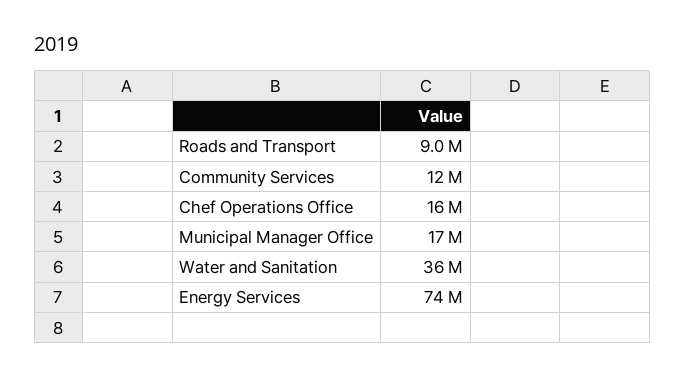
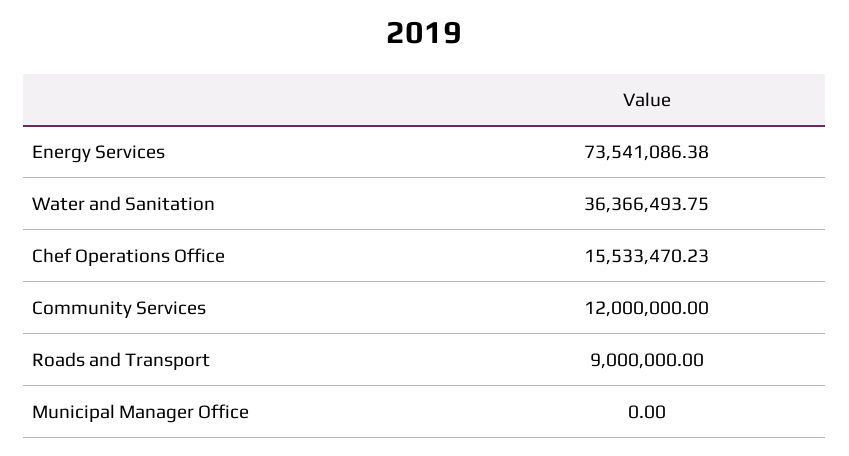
Municipal Manager Office: 17000000 -> 0

